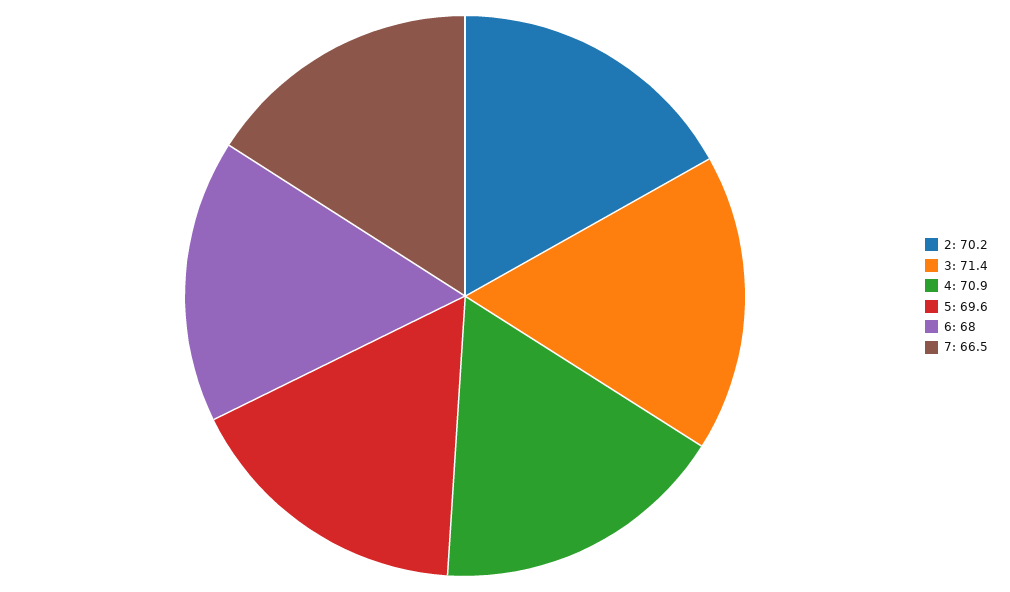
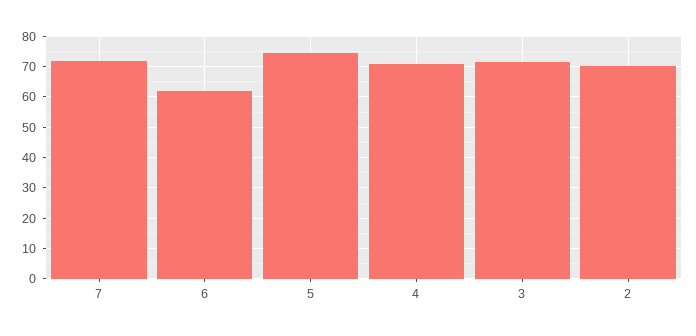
5: 69.6 -> 74
6: 68 -> 62
7: 66.5 -> 72

